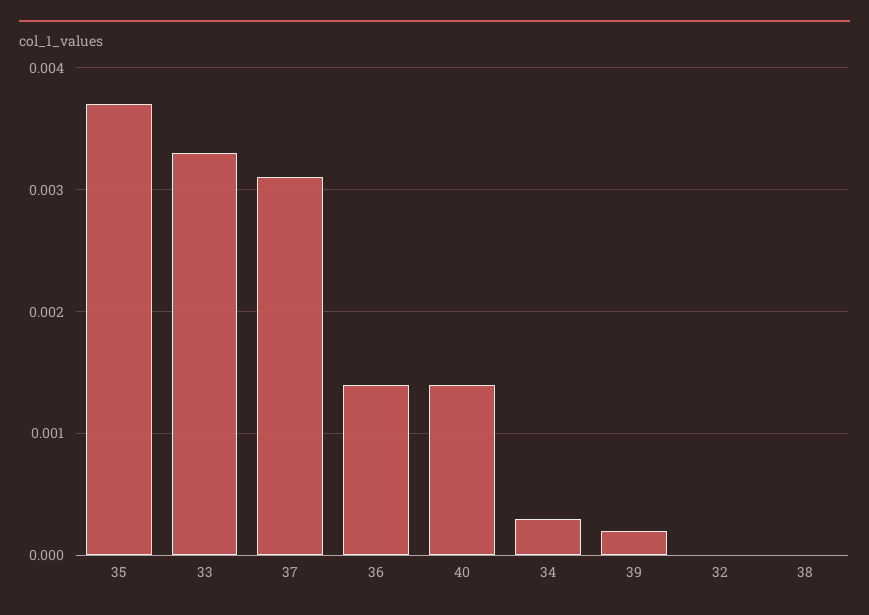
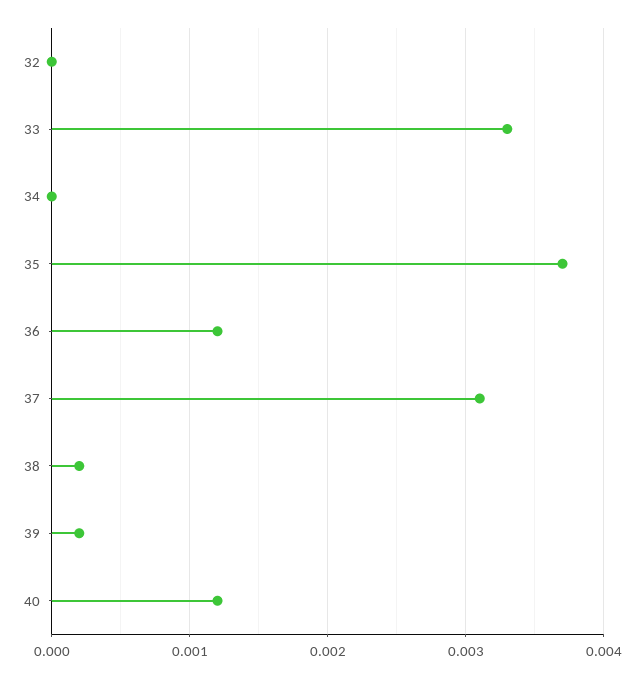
36: 0.0014 -> 0.0012
40: 0.0014 -> 0.0012
34: 0.0003 -> 0
38: 0 -> 0.0002

